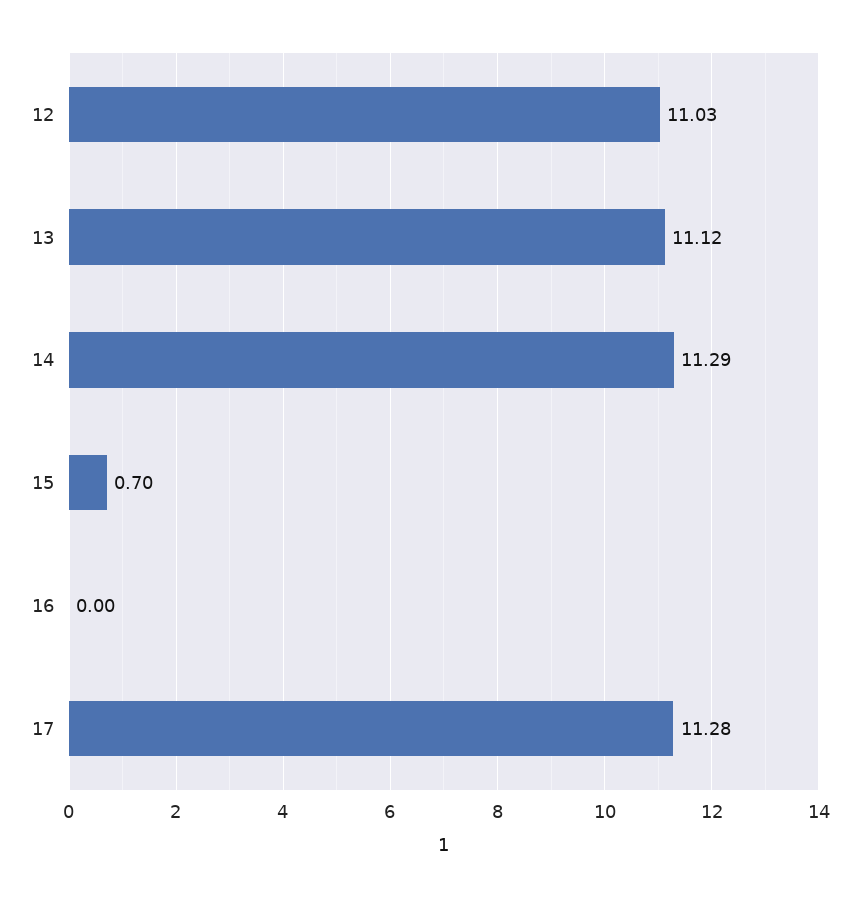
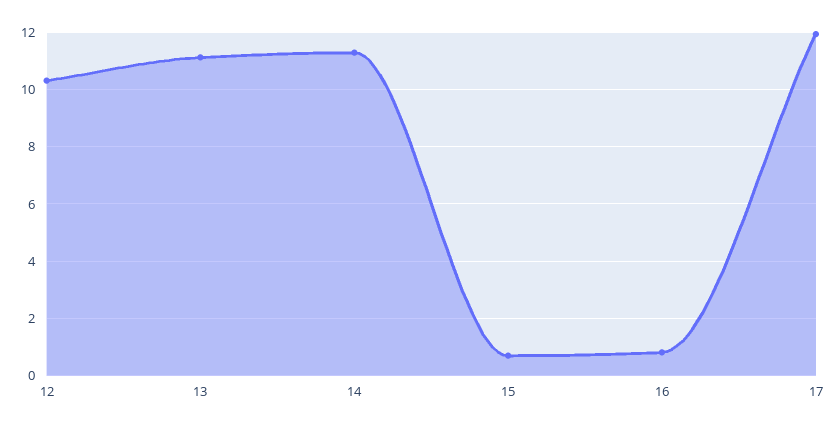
12: 11.03 -> 10.25
16: 0 -> 0.75
17: 11.28 -> 12

